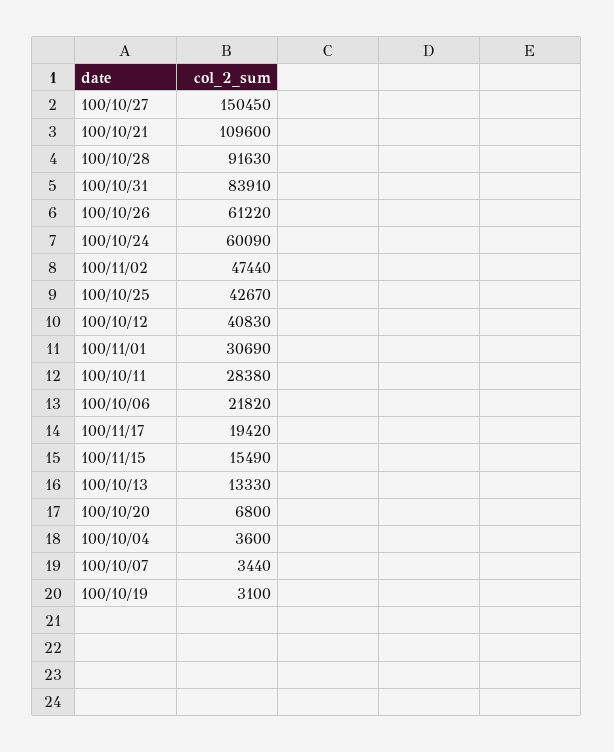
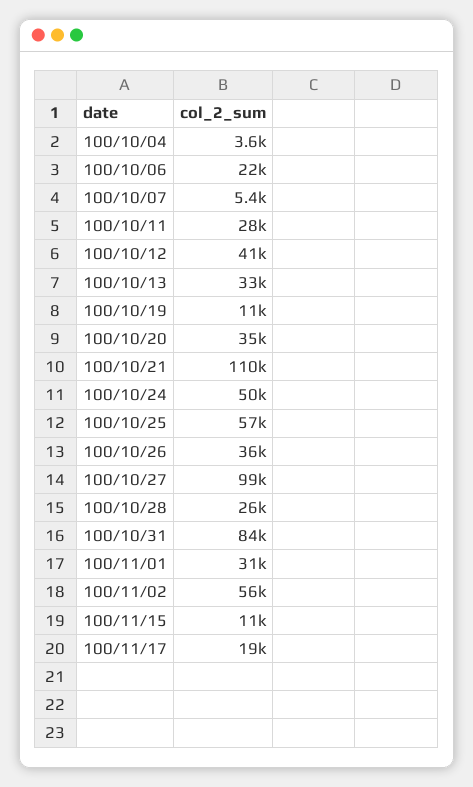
100/10/27: 150450 -> 99000
100/10/28: 91630 -> 26000
100/10/26: 61220 -> 36000
100/10/24: 60090 -> 50000
100/11/02: 47440 -> 56000
100/10/25: 42670 -> 57000
100/11/15: 15490 -> 11000
100/10/13: 13330 -> 33000
100/10/20: 6800 -> 35000
100/10/07: 3440 -> 5400
100/10/19: 3100 -> 11000

